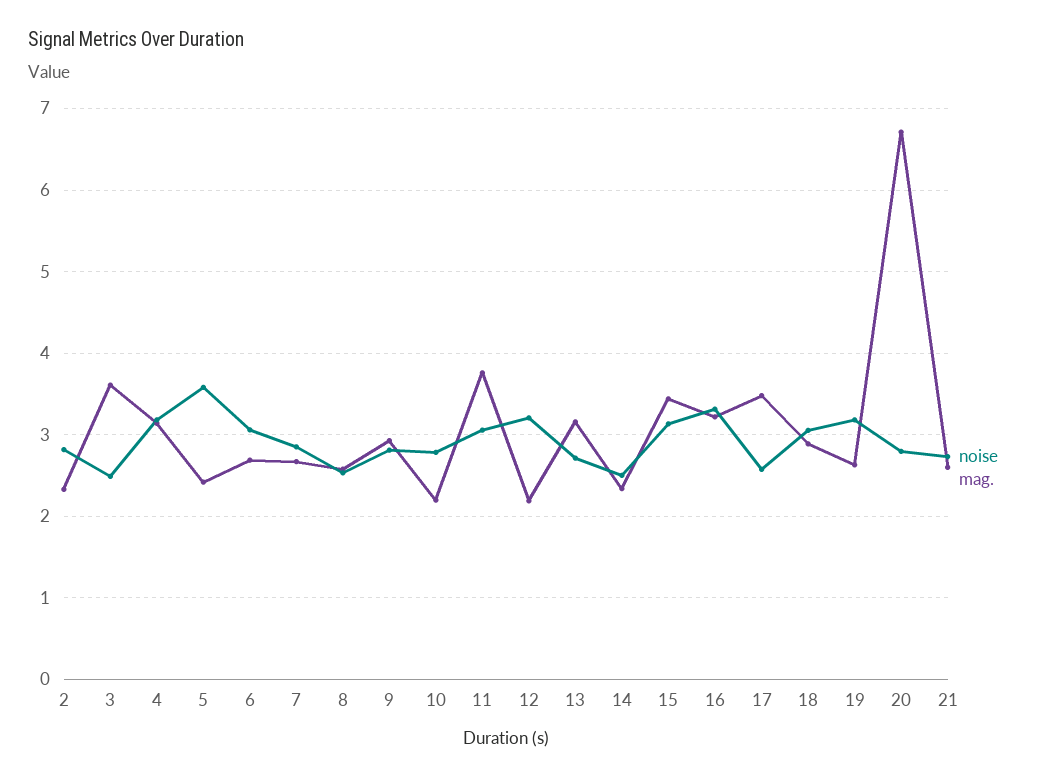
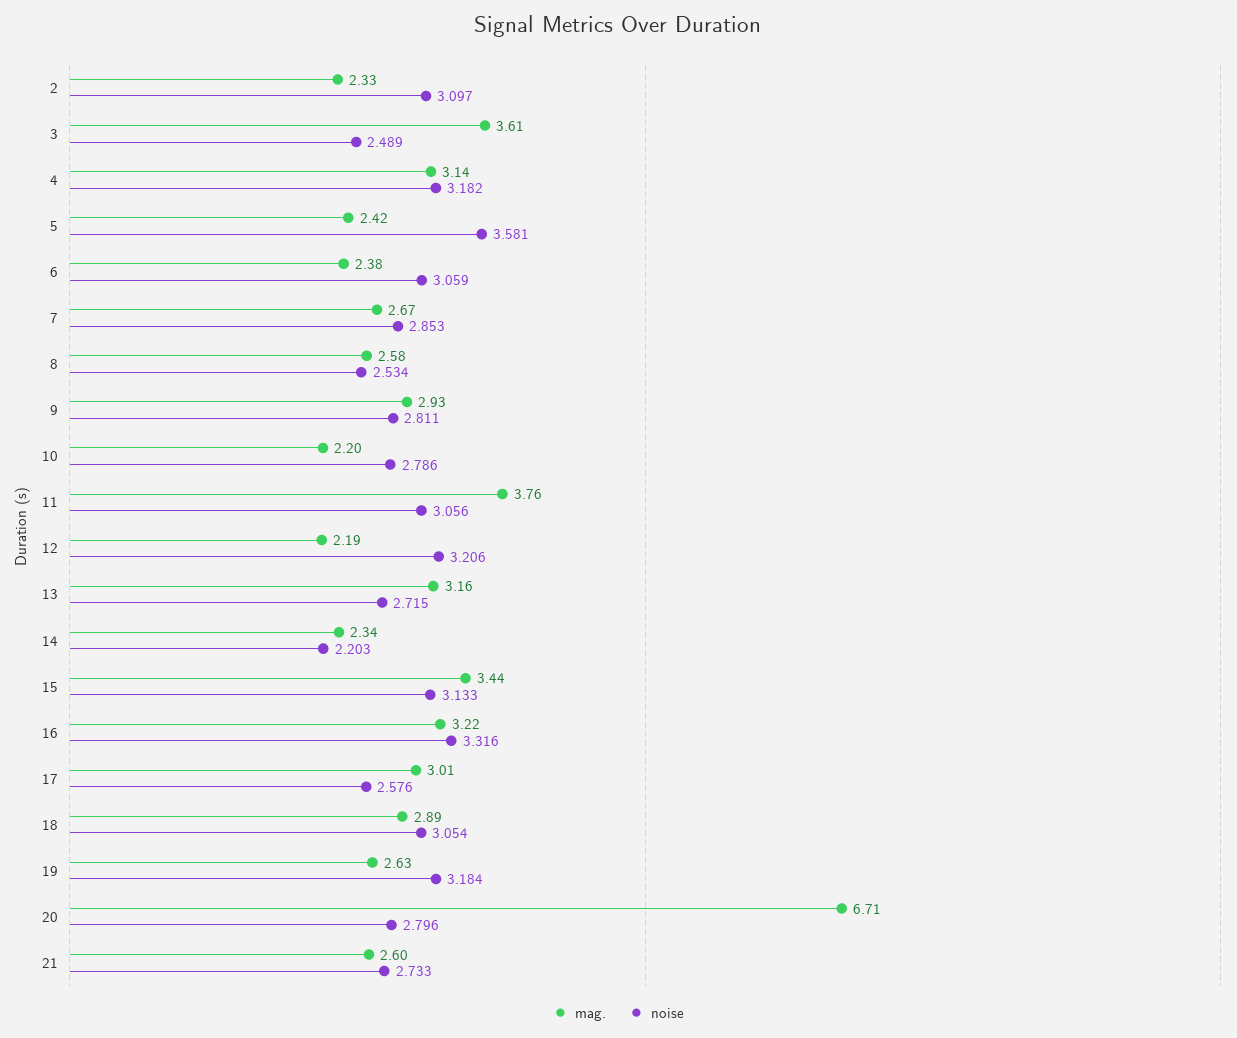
noise, 2: 2.8 -> 3.097
mag., 6: 2.7 -> 2.38
noise, 14: 2.5 -> 2.203
mag., 17: 3.5 -> 3.01

